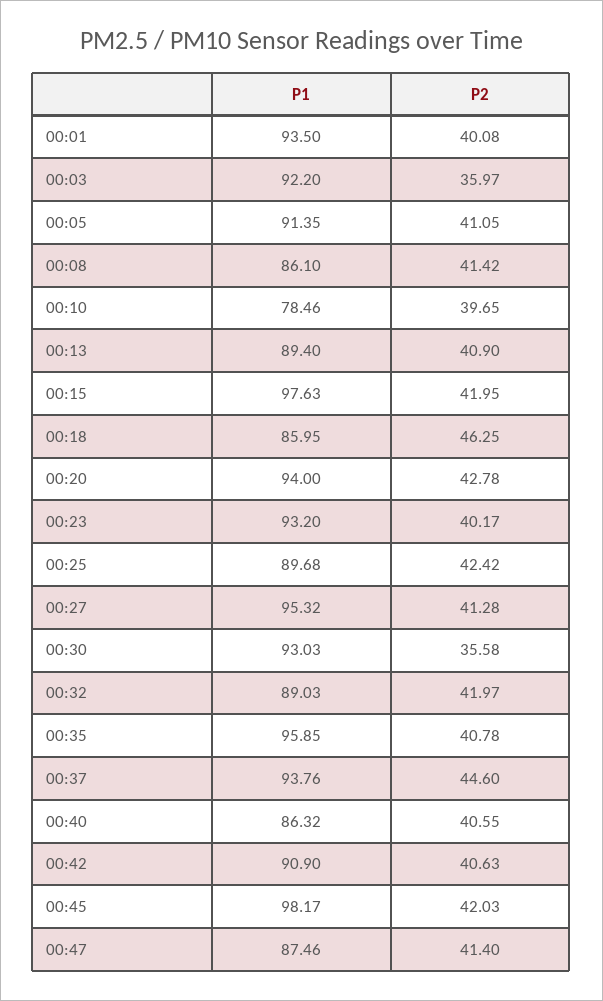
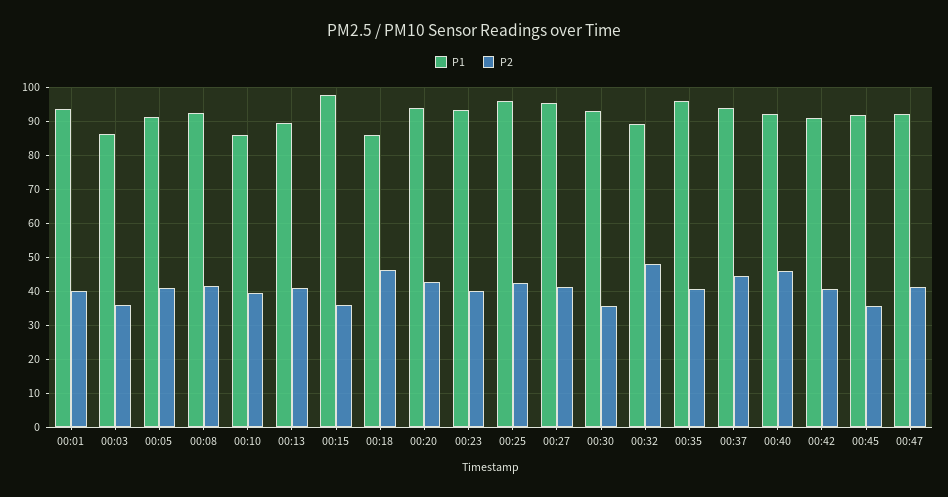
P1, 00:03: 92.2 -> 86
P1, 00:08: 86.1 -> 92
P1, 00:10: 78.46 -> 86
P2, 00:15: 41.95 -> 36
P1, 00:25: 89.68 -> 96
P2, 00:32: 41.97 -> 48
P1, 00:40: 86.32 -> 92
P2, 00:40: 40.55 -> 46
P1, 00:45: 98.17 -> 92
P2, 00:45: 42.03 -> 36
P1, 00:47: 87.46 -> 92

